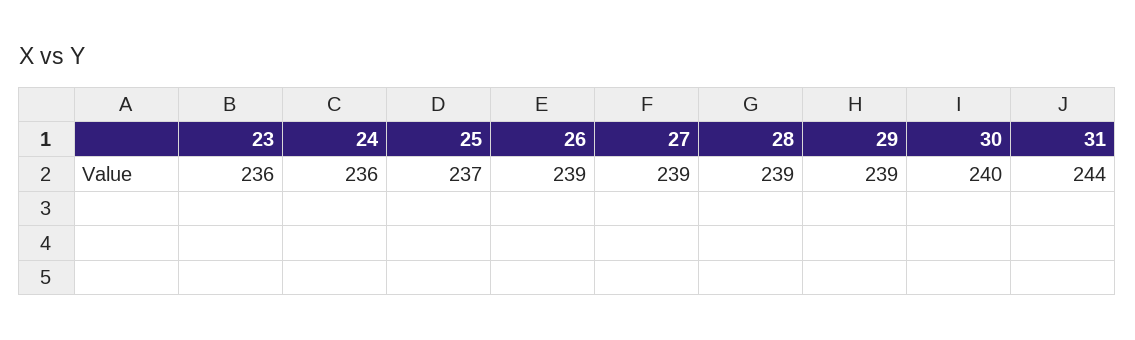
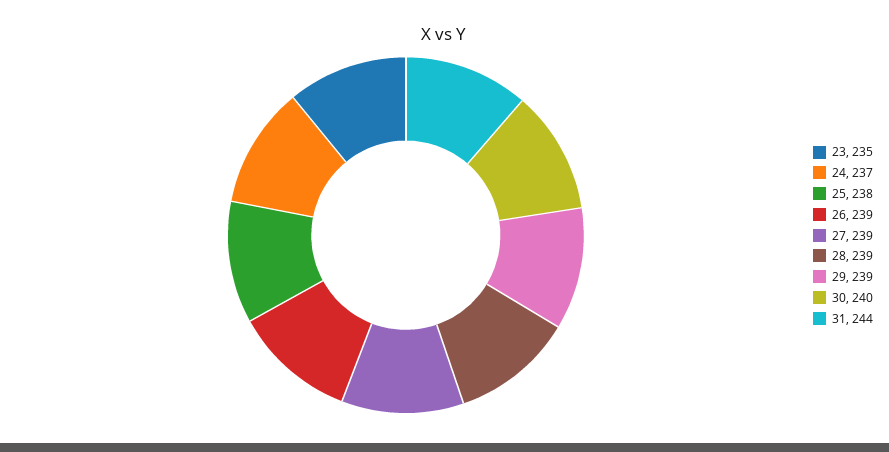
23: 236 -> 235
24: 236 -> 237
25: 237 -> 238

